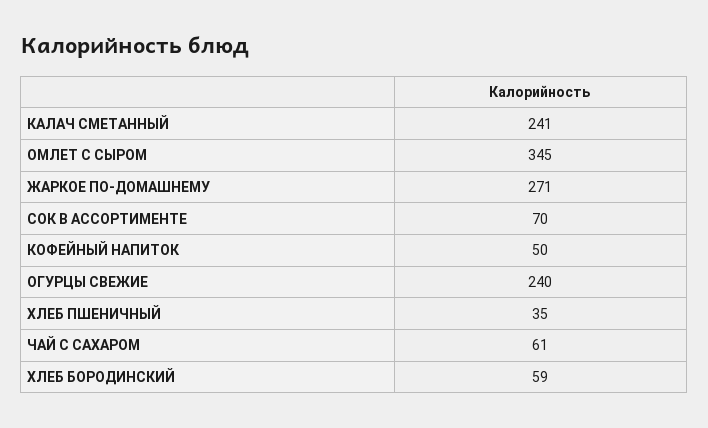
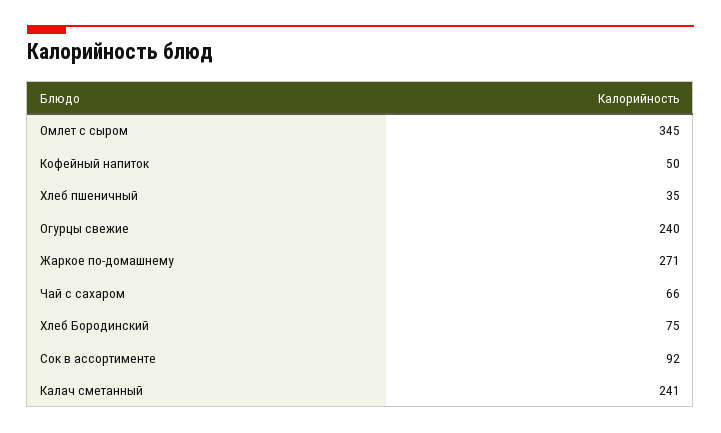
СОК В АССОРТИМЕНТЕ: 70 -> 92
ЧАЙ С САХАРОМ: 61 -> 66
ХЛЕБ БОРОДИНСКИЙ: 59 -> 75

